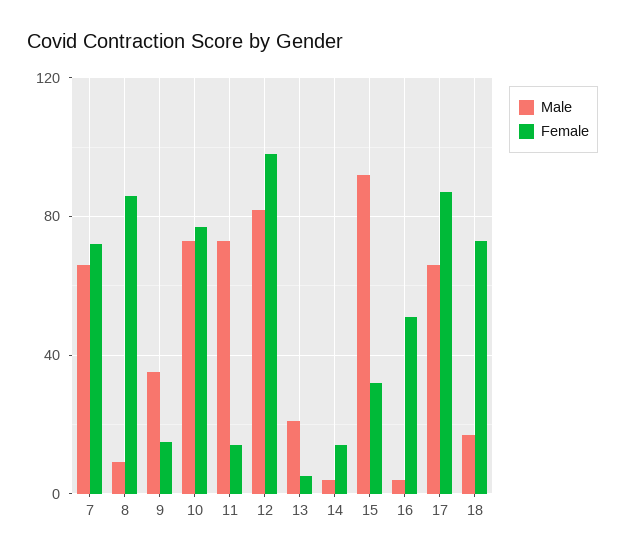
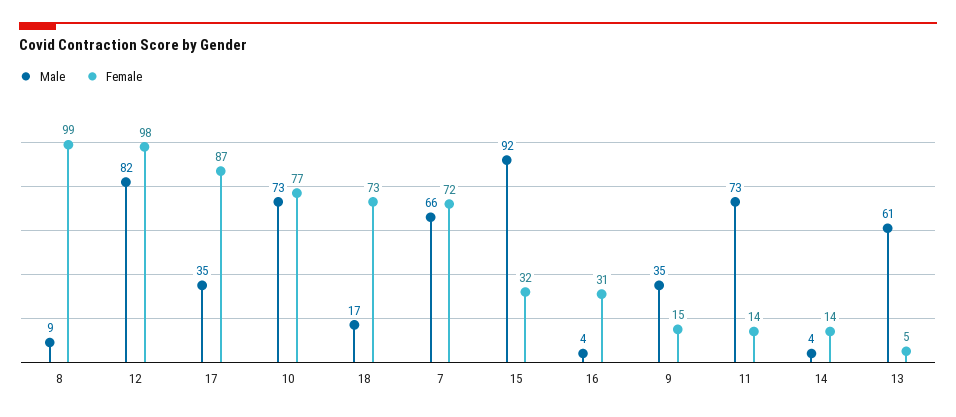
Female, 8: 85 -> 99
Male, 13: 20 -> 61
Female, 16: 50 -> 31
Male, 17: 65 -> 35

